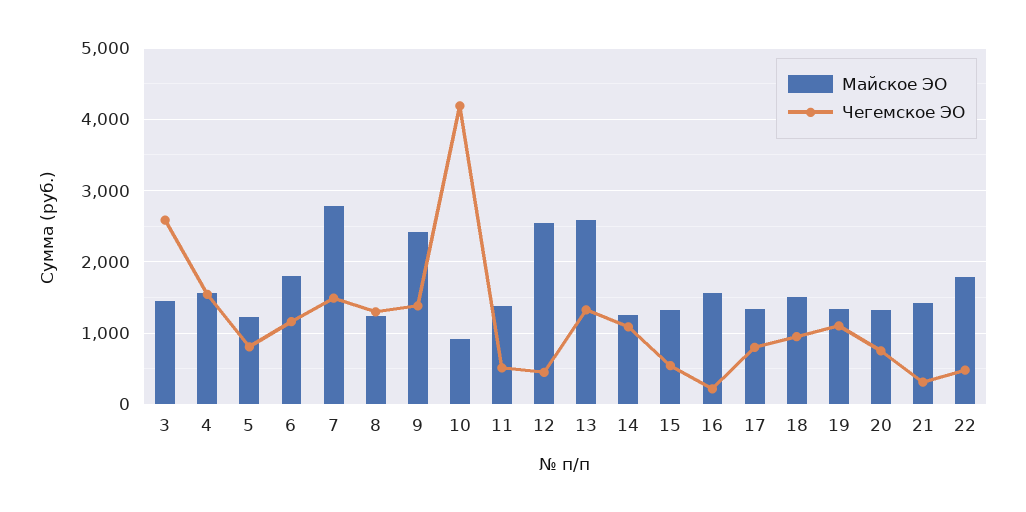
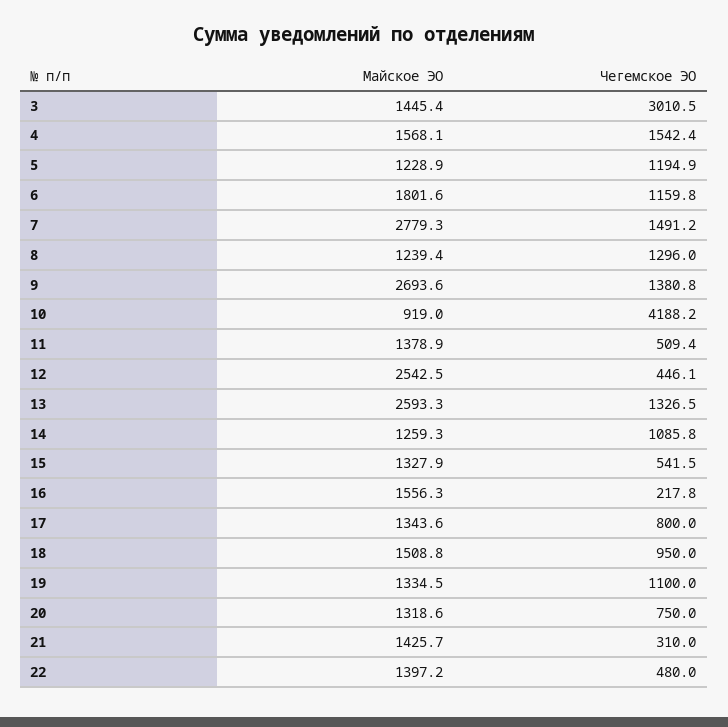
Чегемское ЭО, 3: 2600 -> 3010.5
Чегемское ЭО, 5: 800 -> 1194.9
Майское ЭО, 9: 2400 -> 2693.6
Майское ЭО, 22: 1800 -> 1397.2

